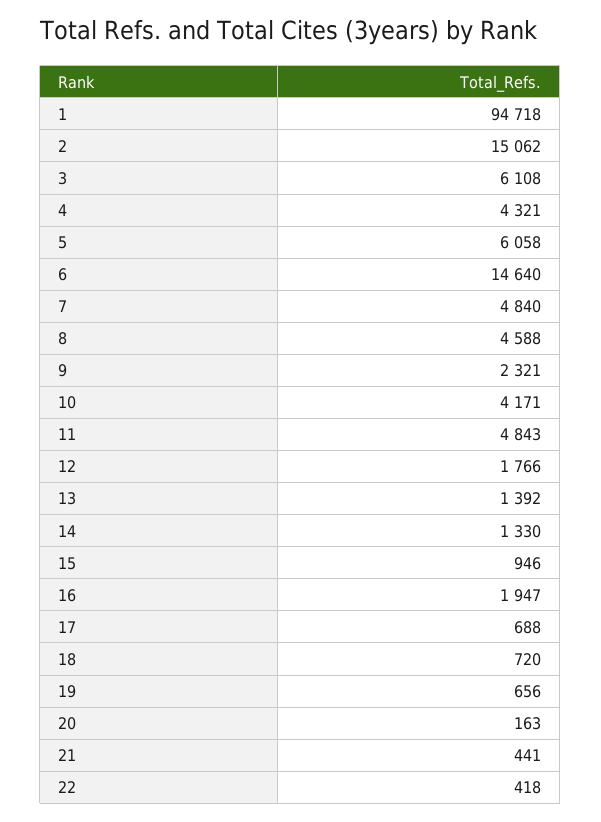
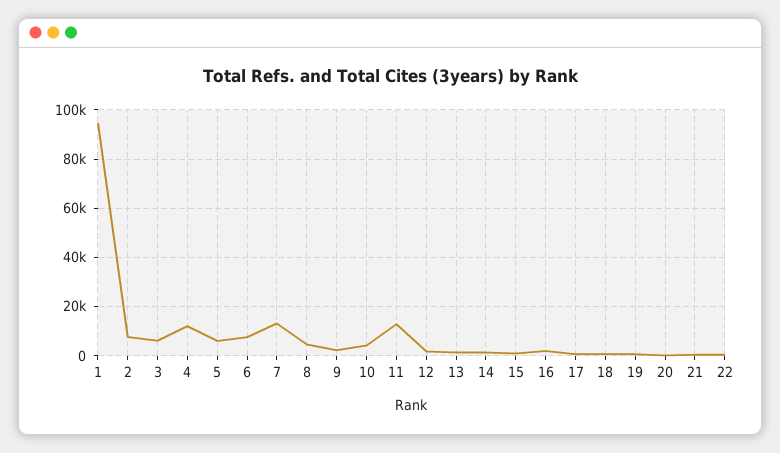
2: 15062 -> 7500
4: 4321 -> 12500
6: 14640 -> 7500
7: 4840 -> 12500
11: 4843 -> 12500

